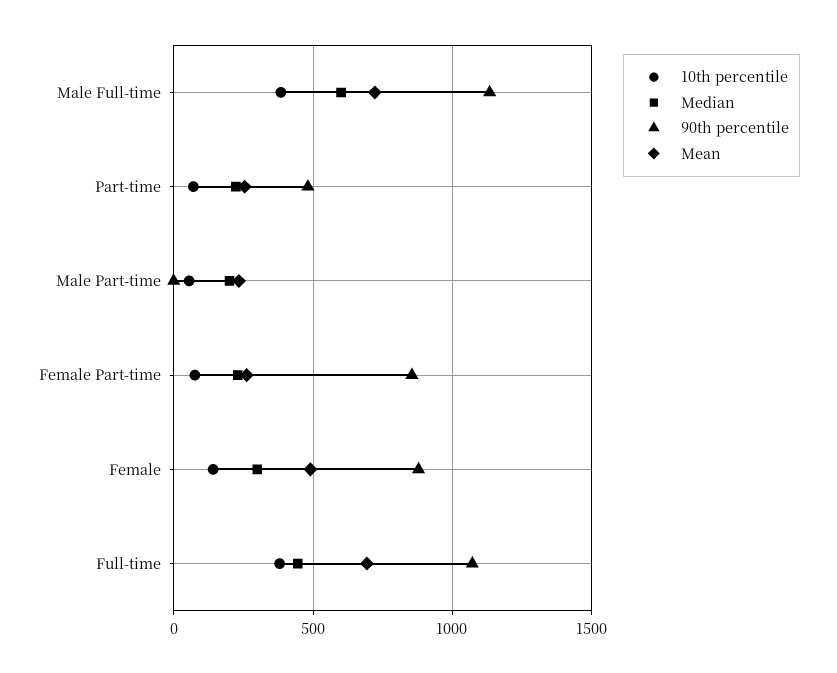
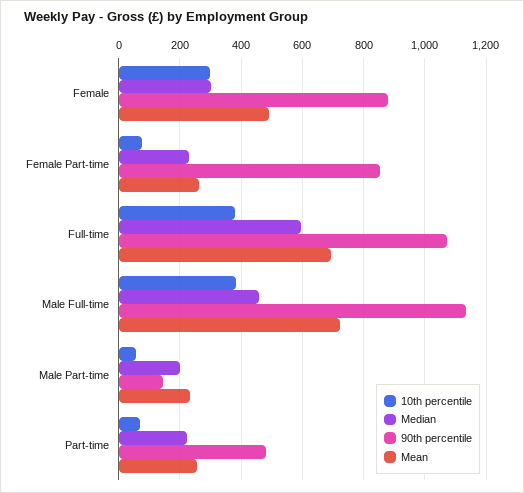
Median, Male Full-time: 600 -> 460
90th percentile, Male Part-time: 0 -> 140
10th percentile, Female: 150 -> 300
Median, Full-time: 450 -> 600

